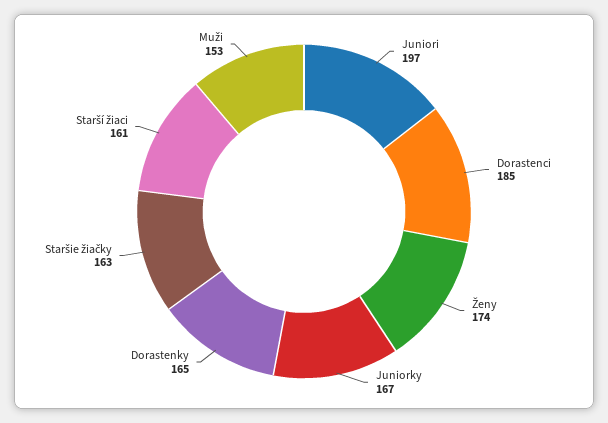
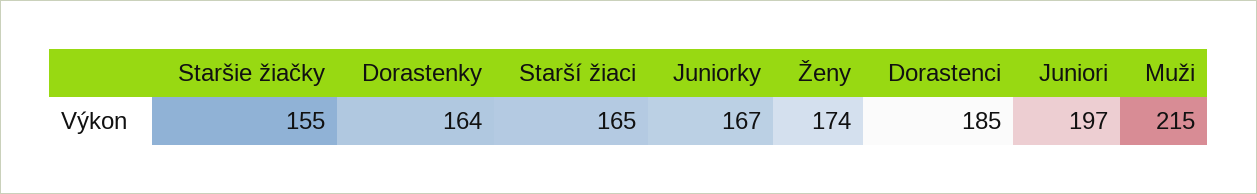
Dorastenky: 165 -> 164
Staršie žiačky: 163 -> 155
Starší žiaci: 161 -> 165
Muži: 153 -> 215

